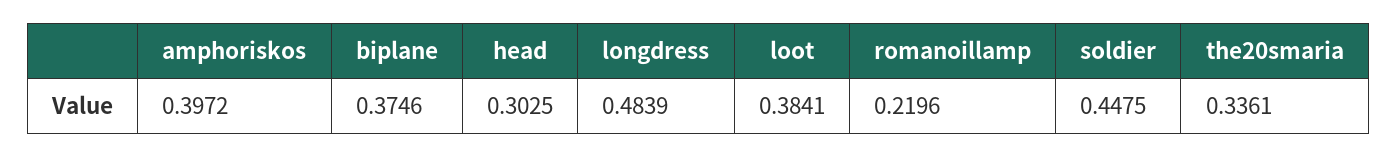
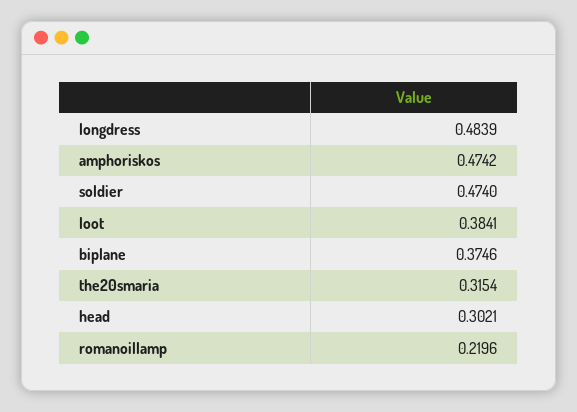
amphoriskos: 0.3972 -> 0.4742
head: 0.3025 -> 0.3021
soldier: 0.4475 -> 0.474
the20smaria: 0.3361 -> 0.3154

